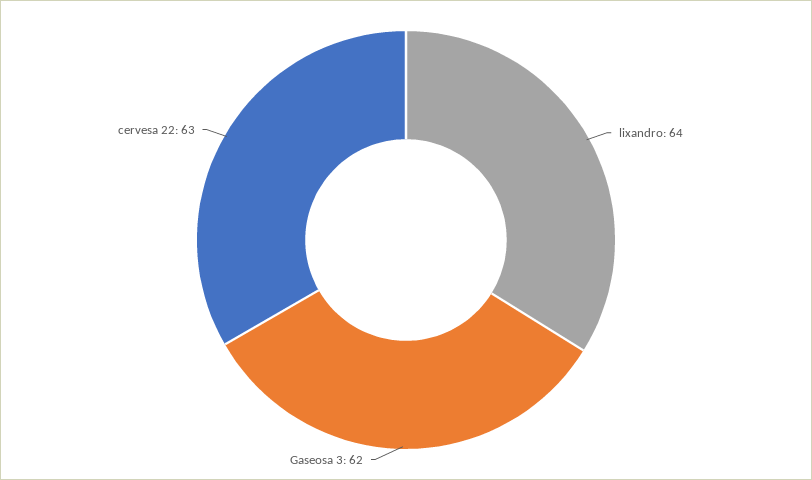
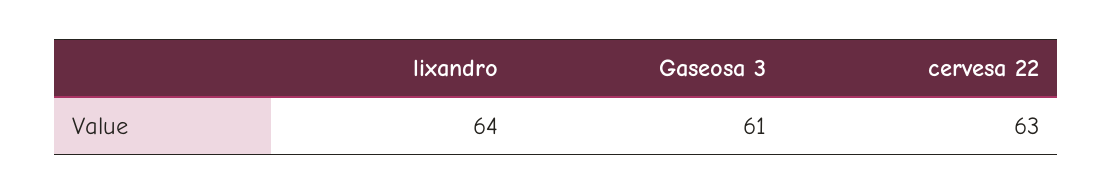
Gaseosa 3: 62 -> 61

